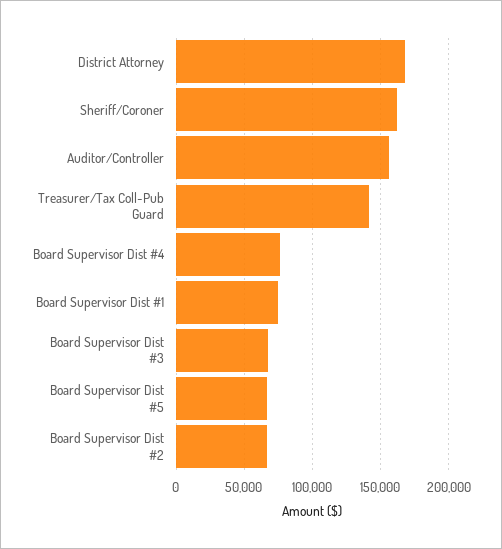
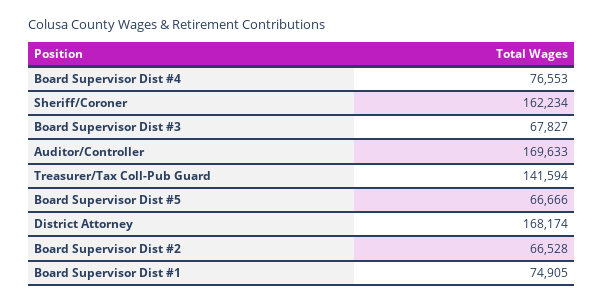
Auditor/Controller: 155000 -> 169633

